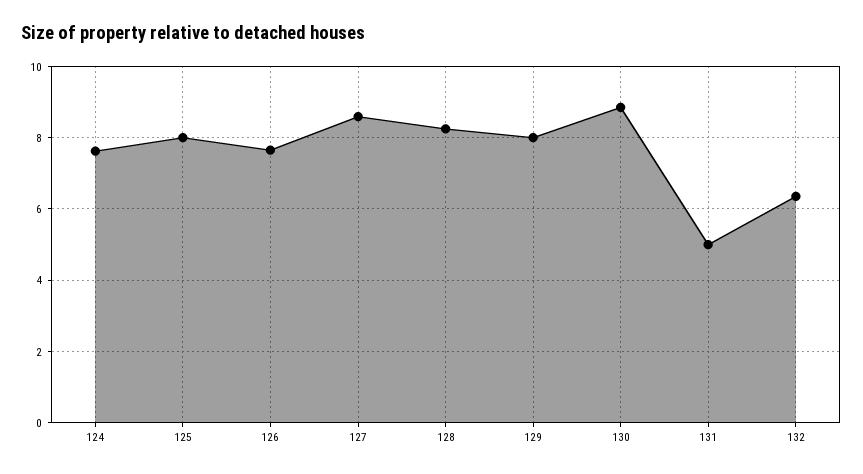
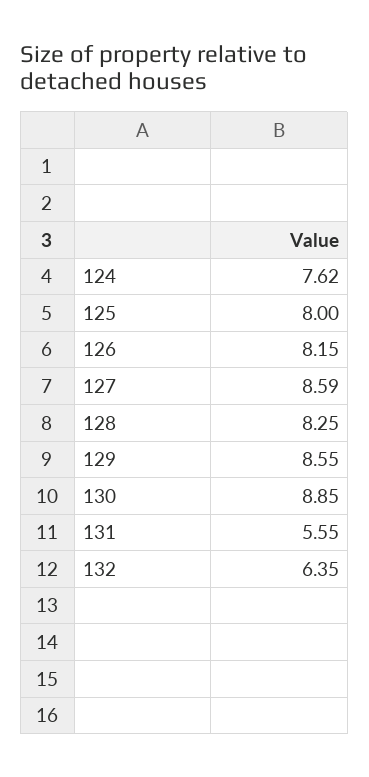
126: 7.6 -> 8.15
129: 8 -> 8.55
131: 5 -> 5.55

